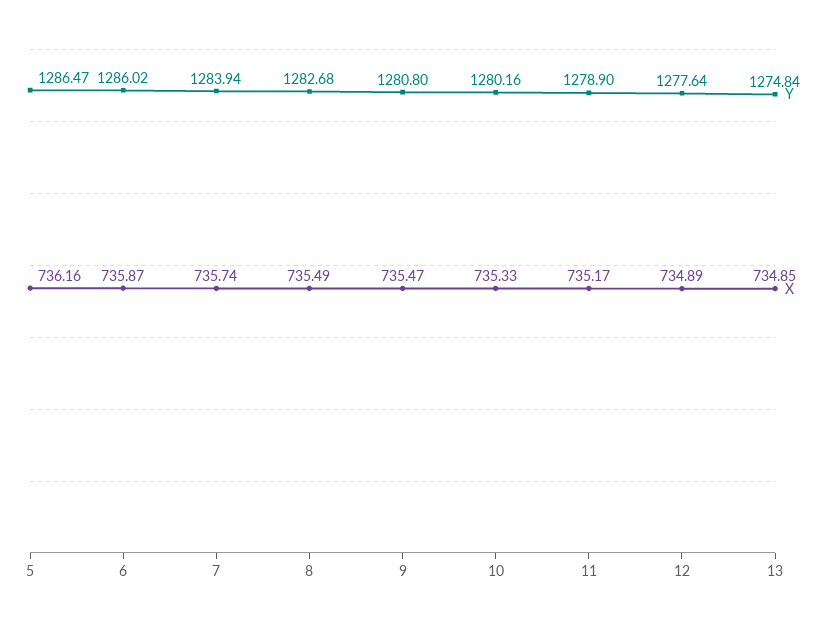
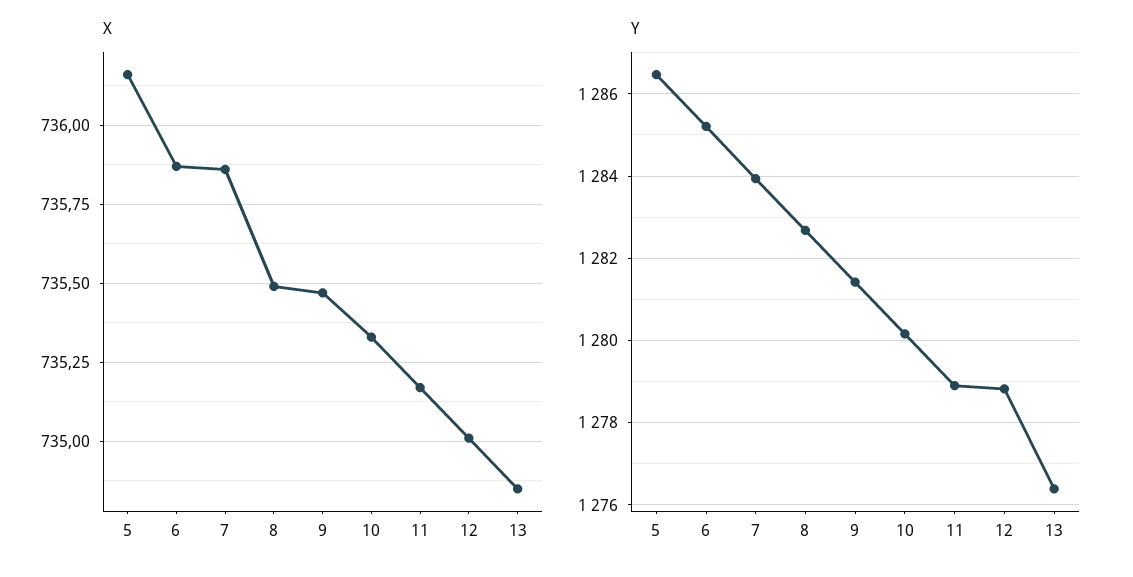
Y, 6: 1286.02 -> 1285.2
X, 7: 735.74 -> 735.85
Y, 9: 1280.8 -> 1281.4
Y, 12: 1277.64 -> 1278.8
X, 12: 734.89 -> 735
Y, 13: 1274.84 -> 1276.4

